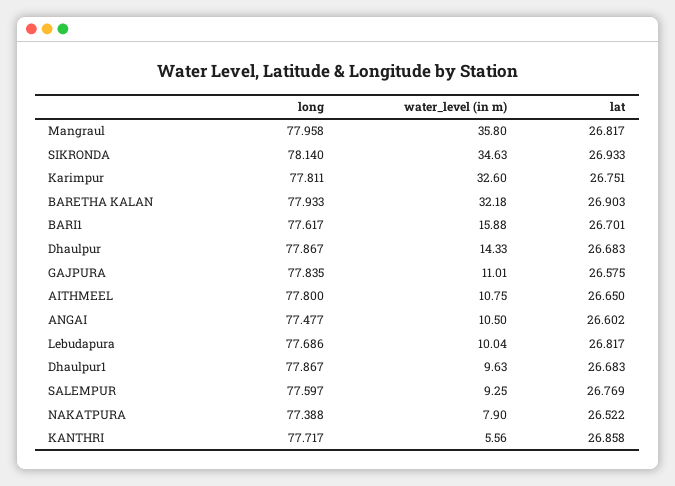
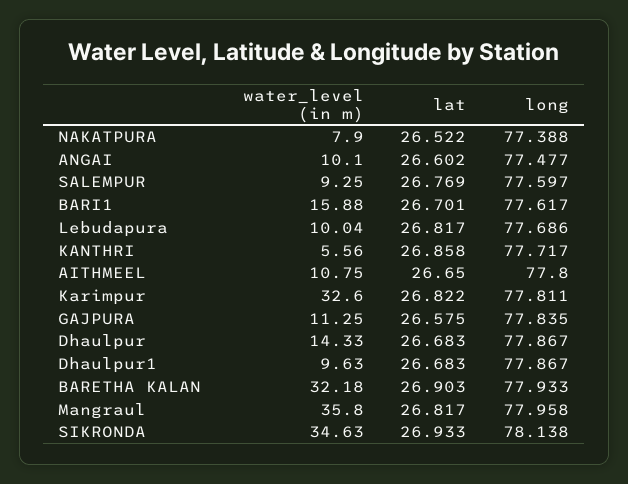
long, SIKRONDA: 78.14 -> 78.138
lat, Karimpur: 26.751 -> 26.822
water_level (in m), GAJPURA: 11.01 -> 11.25
water_level (in m), ANGAI: 10.5 -> 10.1

